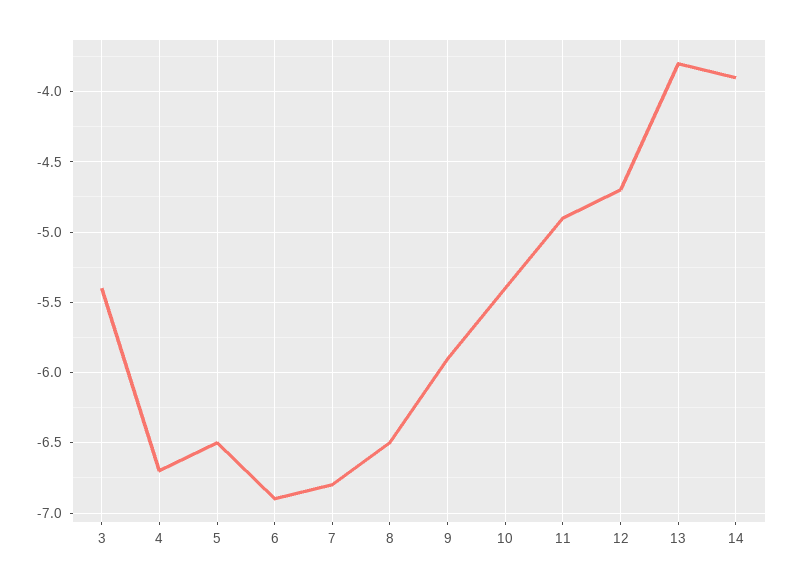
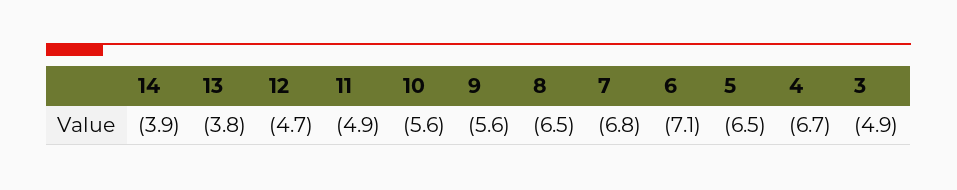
3: -5.4 -> -4.9
6: -6.9 -> -7.1
9: -5.9 -> -5.6
10: -5.4 -> -5.6

